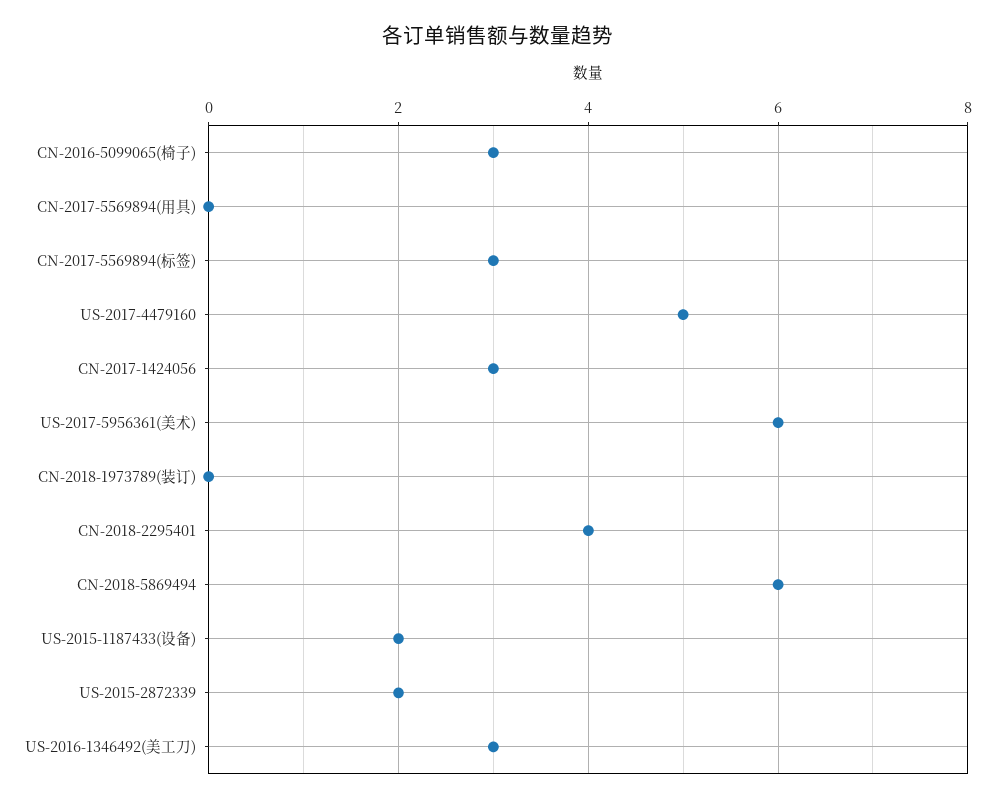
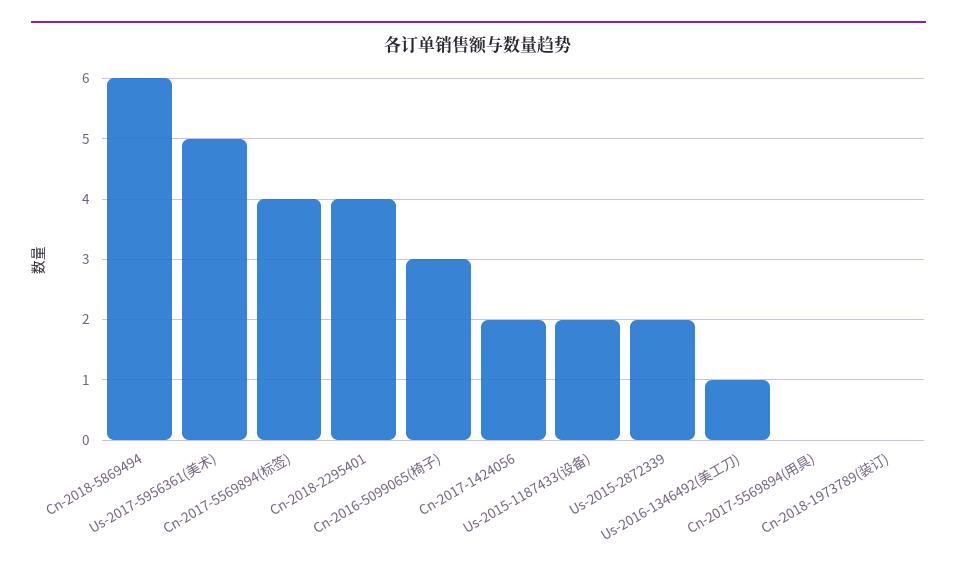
CN-2017-5569894(标签): 3 -> 4
US-2017-4479160: 5 -> none
CN-2017-1424056: 3 -> 2
US-2017-5956361(美术): 6 -> 5
US-2016-1346492(美工刀): 3 -> 1

